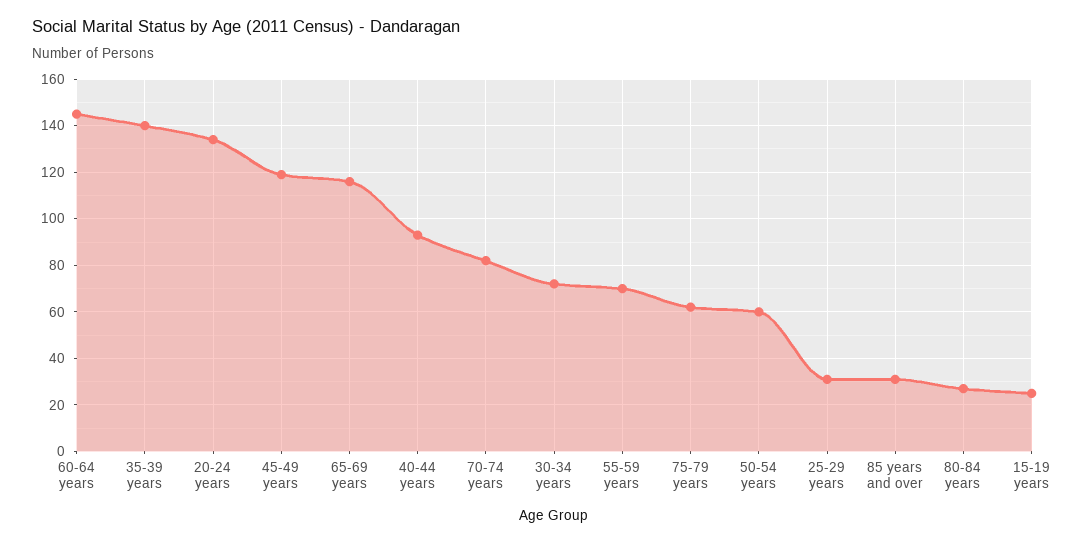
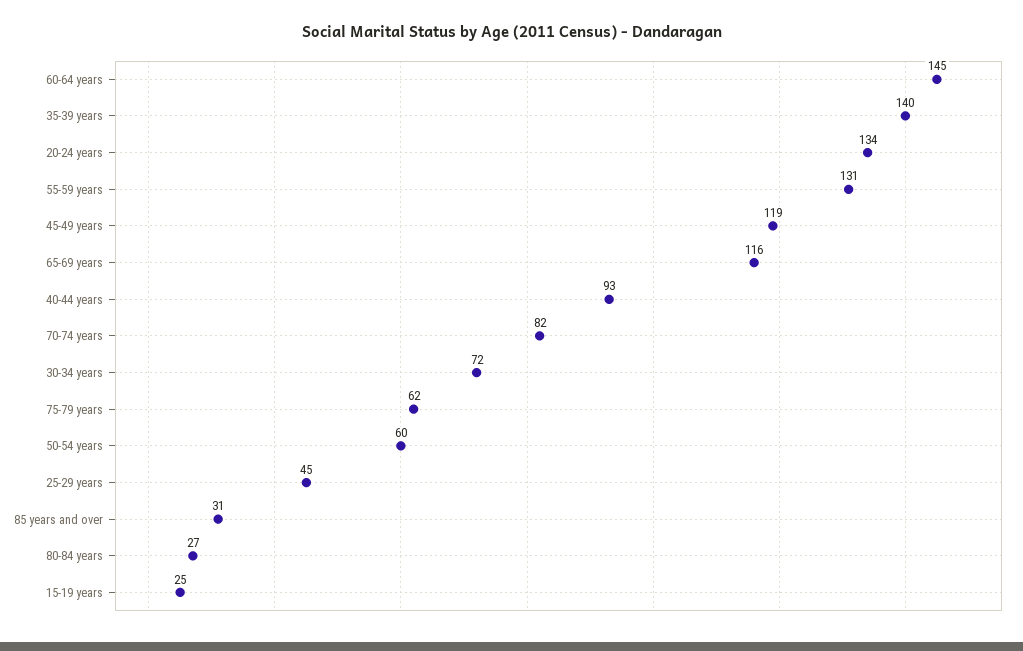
55-59 years: 70 -> 131
25-29 years: 30 -> 45

